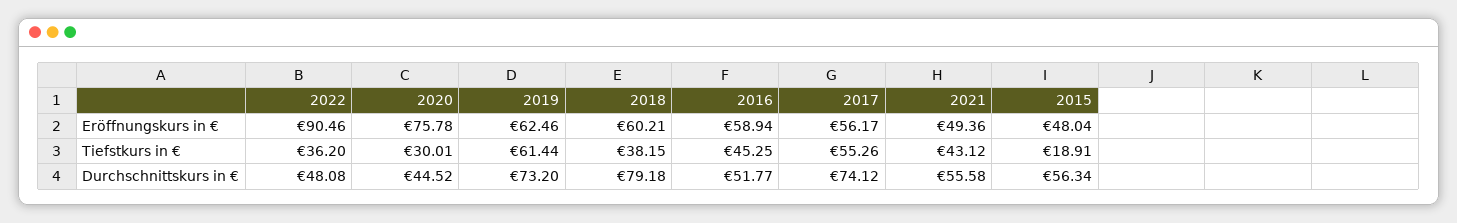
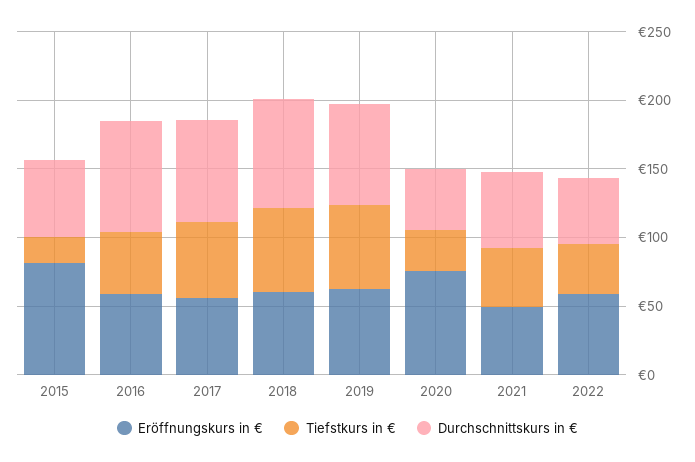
Eröffnungskurs in €, 2022: 90.46 -> 60
Eröffnungskurs in €, 2015: 48.04 -> 80
Tiefstkurs in €, 2018: 38.15 -> 60
Durchschnittskurs in €, 2016: 51.77 -> 80

